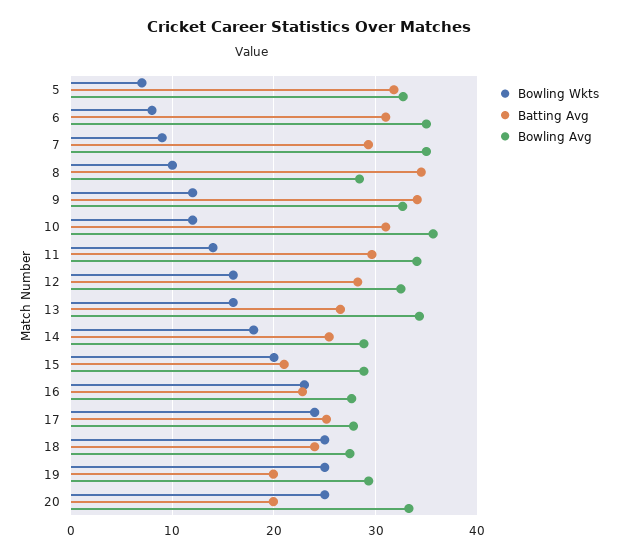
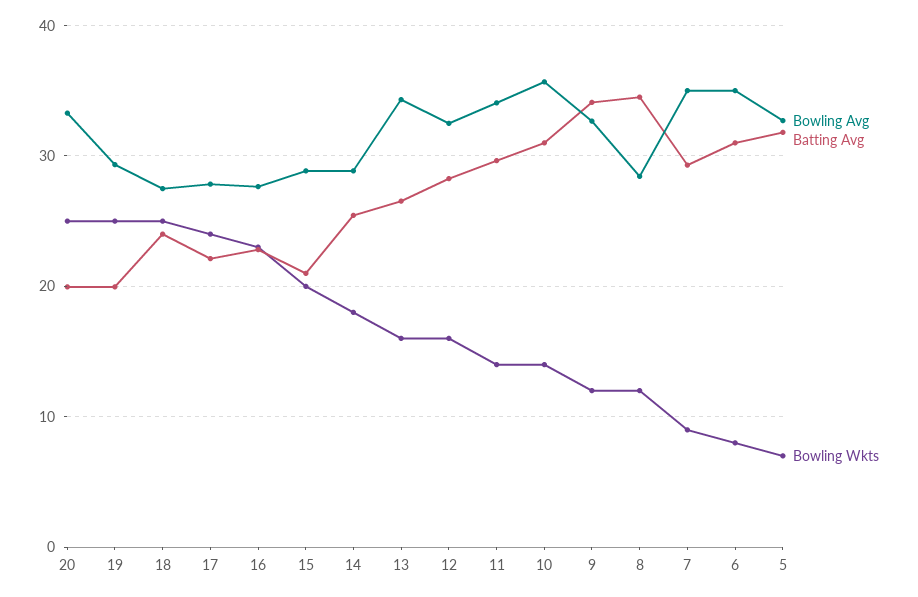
Bowling Wkts, 8: 10 -> 12
Bowling Wkts, 10: 12 -> 14
Batting Avg, 17: 25 -> 22

